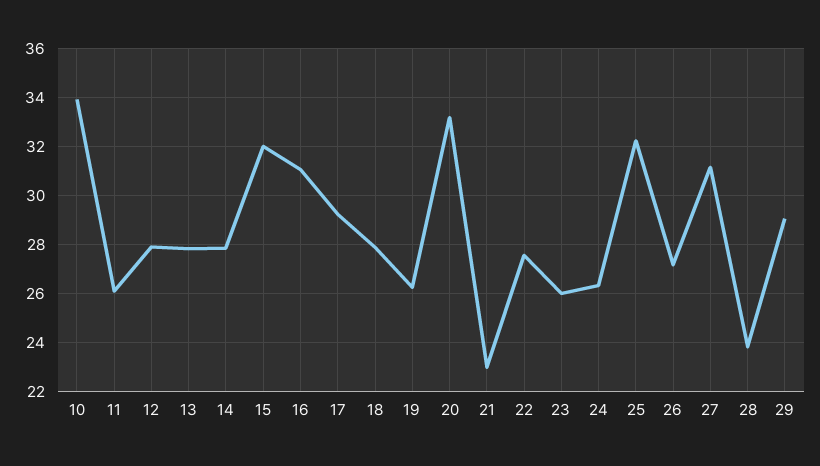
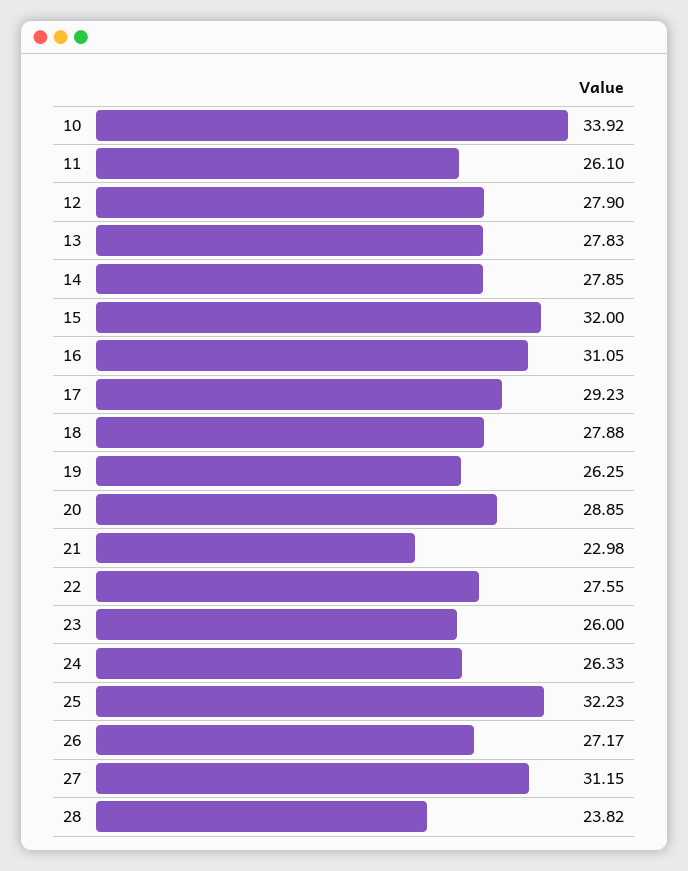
20: 33.25 -> 28.85
29: 29 -> none

